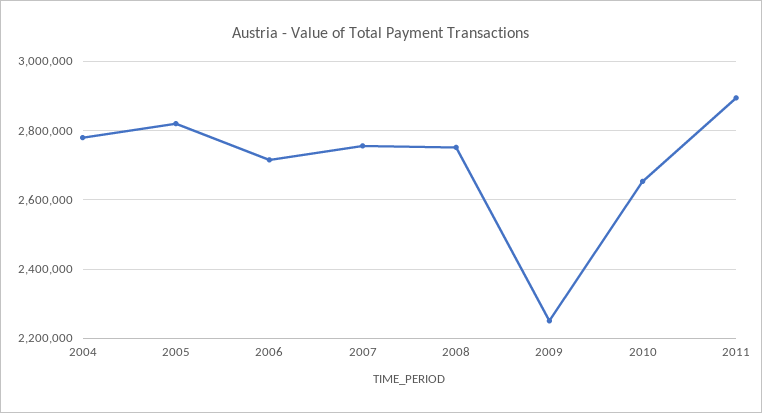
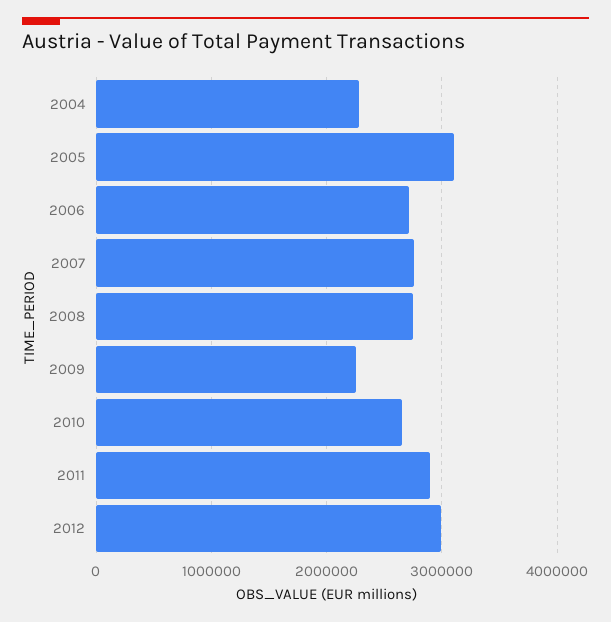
2004: 2780000 -> 2300000
2005: 2820000 -> 3100000
2012: none -> 3000000

